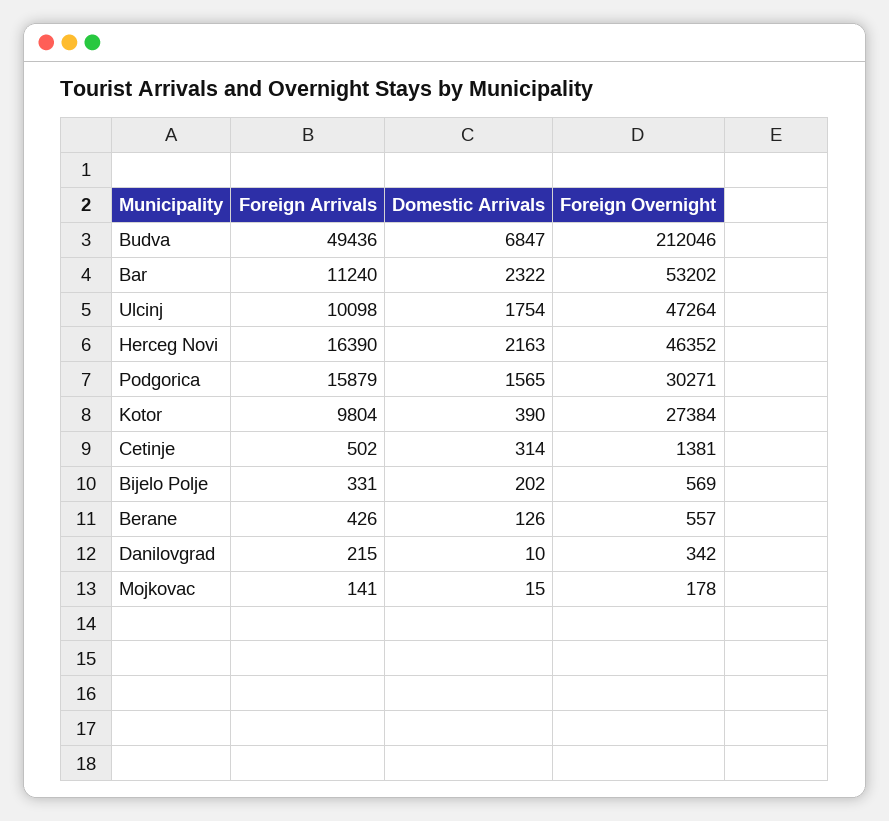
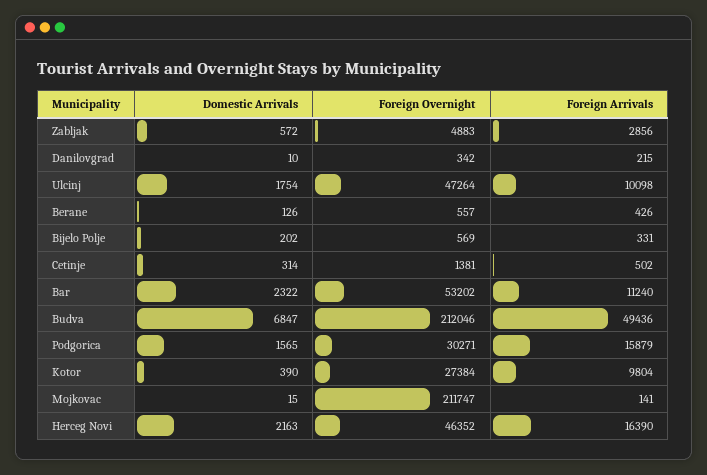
Foreign Overnight, Mojkovac: 178 -> 211747
Domestic Arrivals, Zabljak: none -> 572
Foreign Overnight, Zabljak: none -> 4883
Foreign Arrivals, Zabljak: none -> 2856

